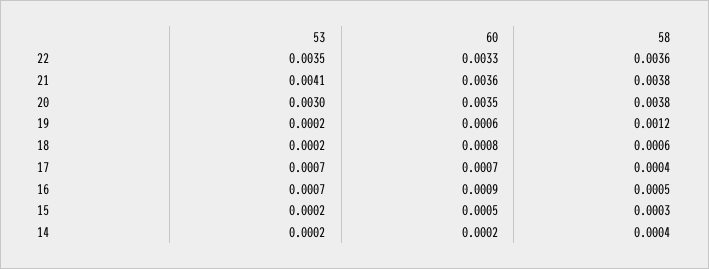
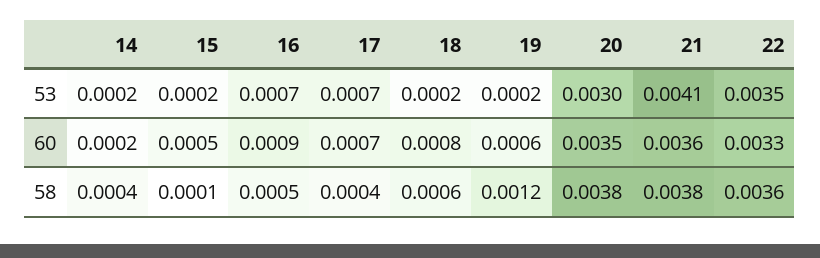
58, 15: 0.0003 -> 0.0001

